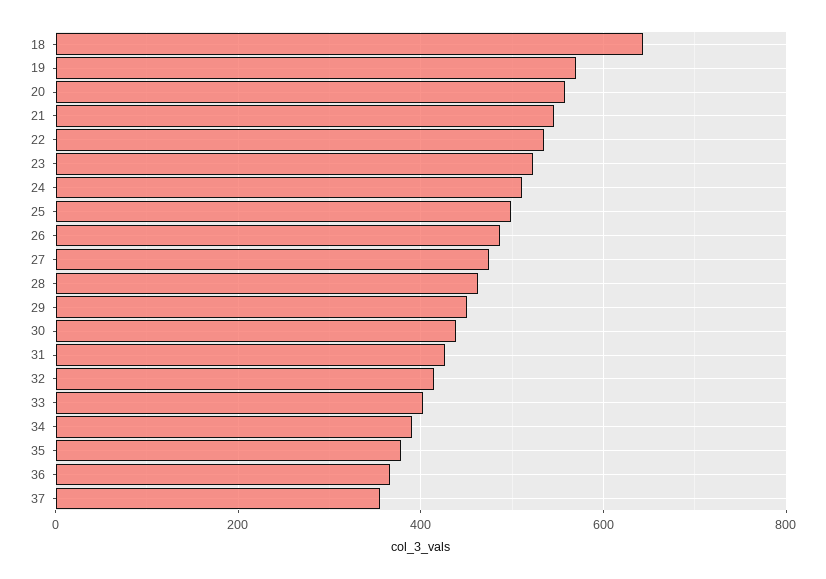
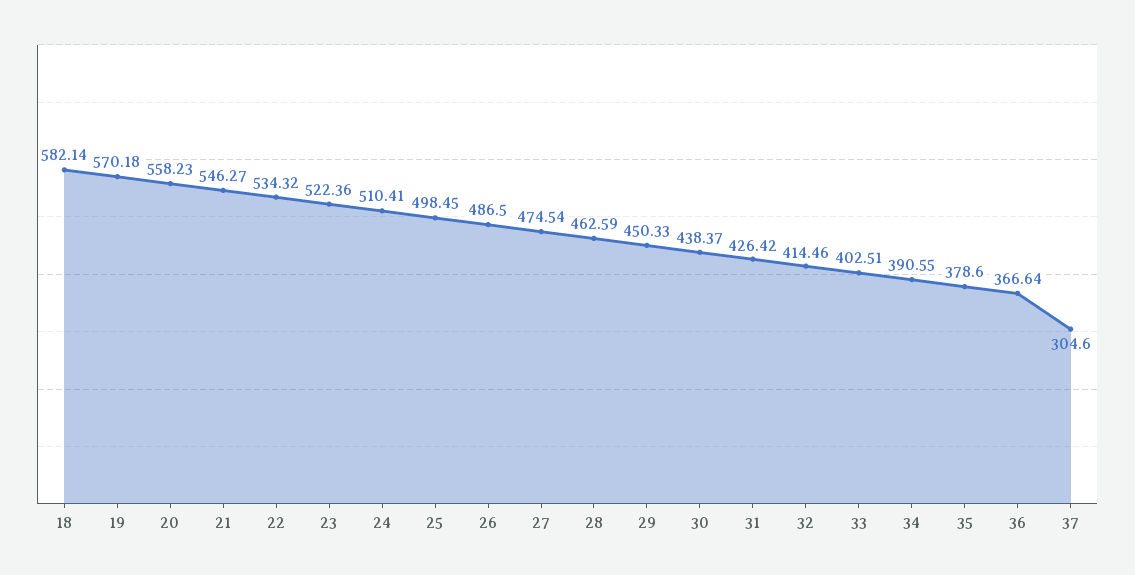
18: 640 -> 582.14
37: 360 -> 304.6

